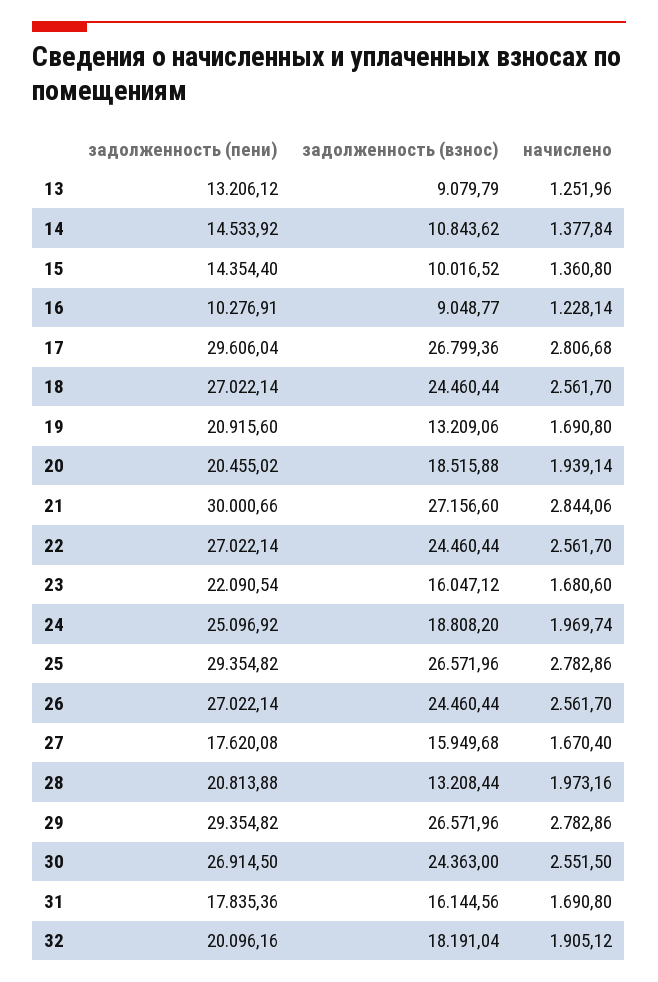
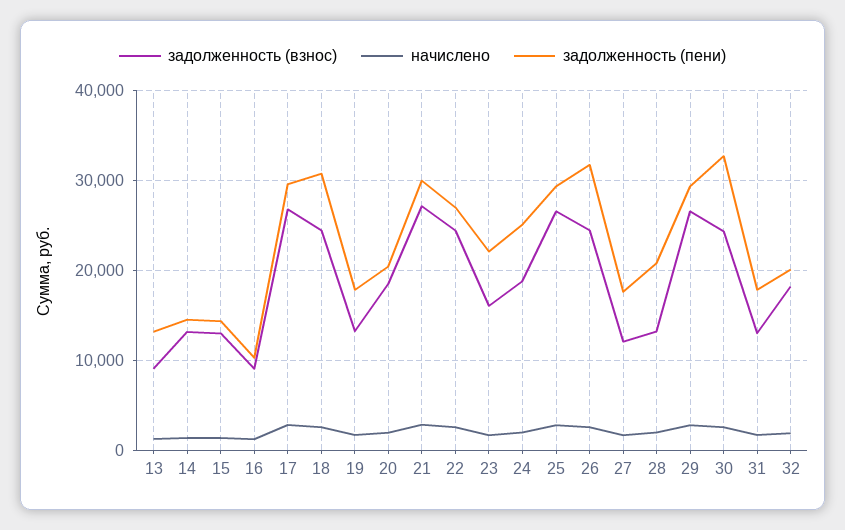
задолженность (взнос), 14: 10843.62 -> 13000
задолженность (взнос), 15: 10016.52 -> 13000
задолженность (пени), 18: 27022.14 -> 31000
задолженность (пени), 19: 20915.6 -> 18000
задолженность (пени), 26: 27022.14 -> 32000
задолженность (взнос), 27: 15949.68 -> 12000
задолженность (пени), 30: 26914.5 -> 33000
задолженность (взнос), 31: 16144.56 -> 13000

